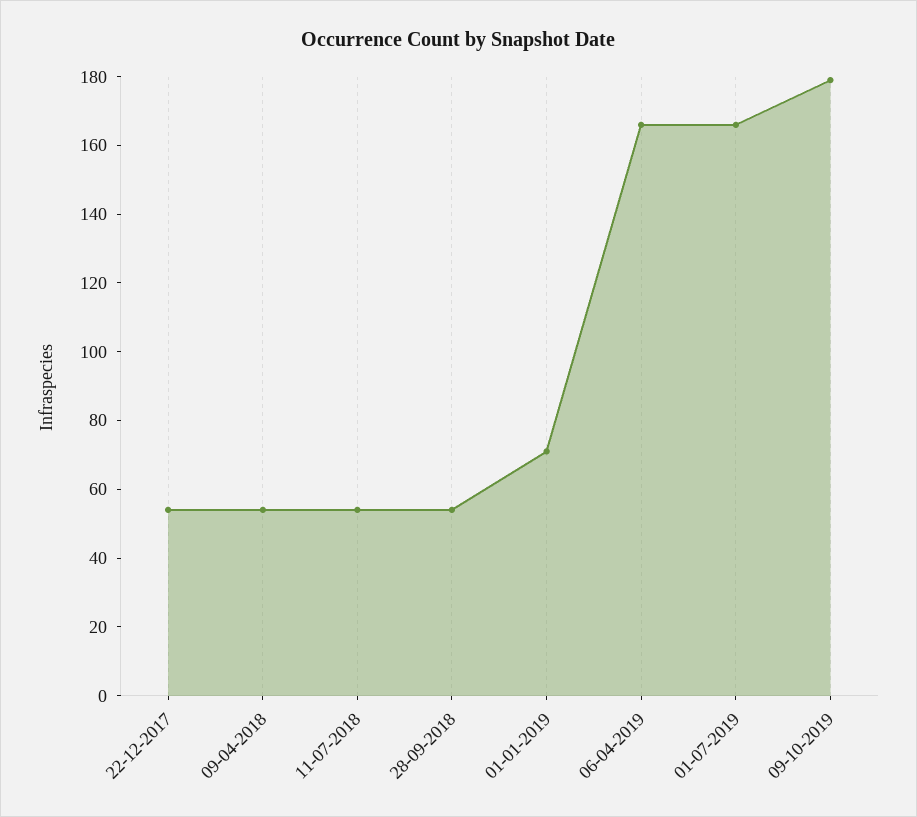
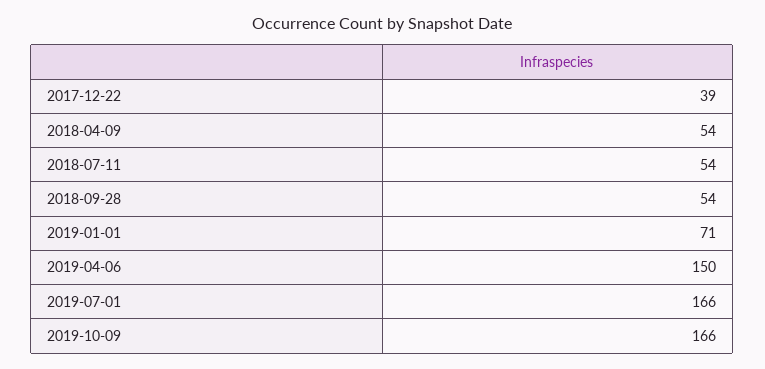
22-12-2017: 55 -> 39
06-04-2019: 165 -> 150
09-10-2019: 180 -> 166

